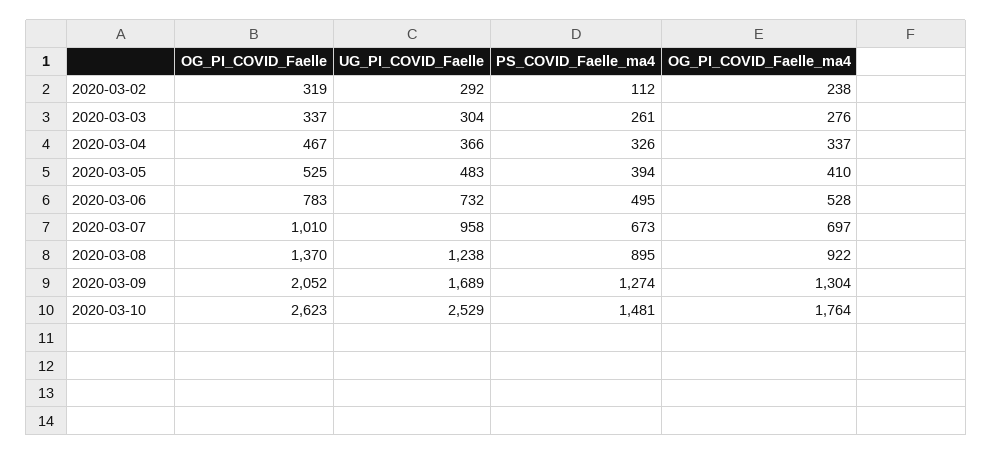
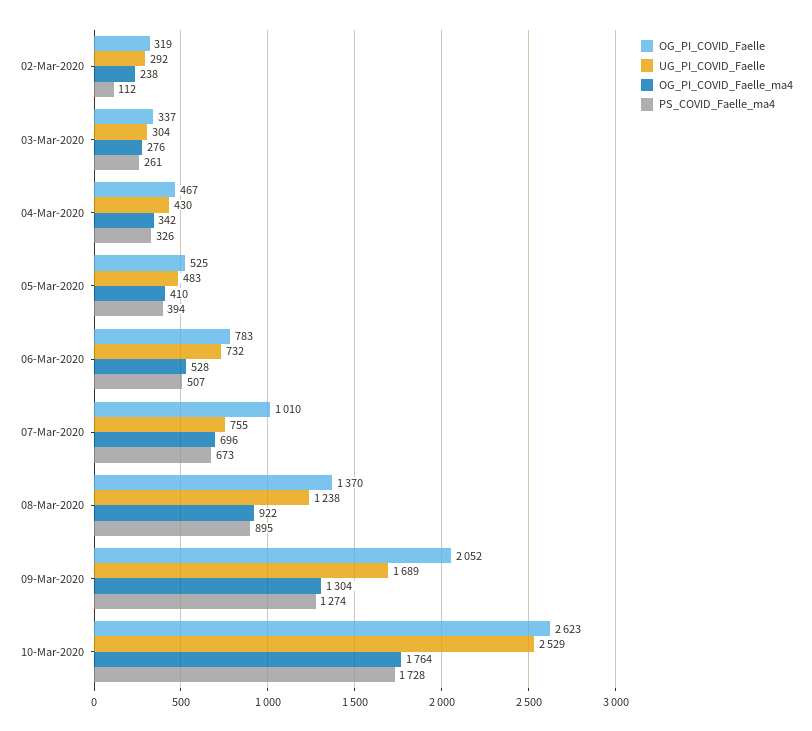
UG_PI_COVID_Faelle, 2020-03-04: 366 -> 430
OG_PI_COVID_Faelle_ma4, 2020-03-04: 337 -> 342
PS_COVID_Faelle_ma4, 2020-03-06: 495 -> 507
UG_PI_COVID_Faelle, 2020-03-07: 958 -> 755
OG_PI_COVID_Faelle_ma4, 2020-03-07: 697 -> 696
PS_COVID_Faelle_ma4, 2020-03-10: 1481 -> 1728

